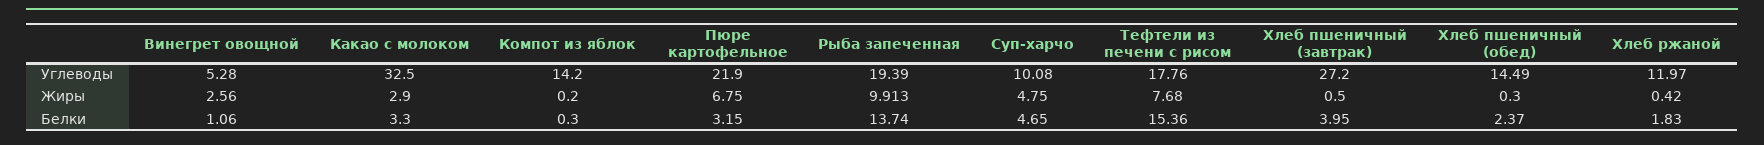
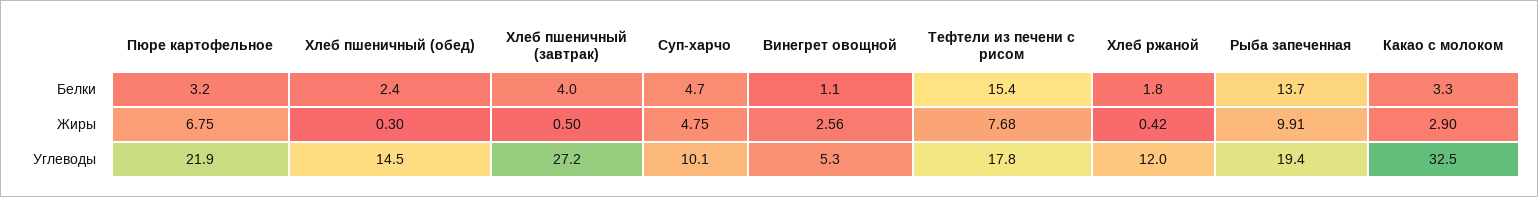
Компот из яблок, Углеводы: 14.2 -> none
Компот из яблок, Жиры: 0.2 -> none
Компот из яблок, Белки: 0.3 -> none

